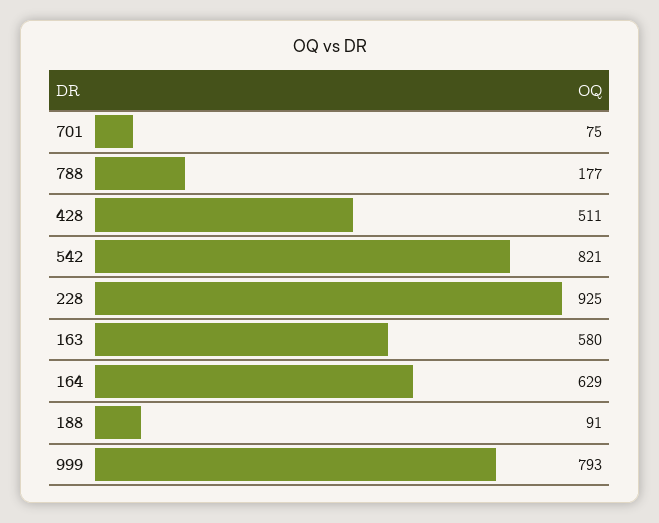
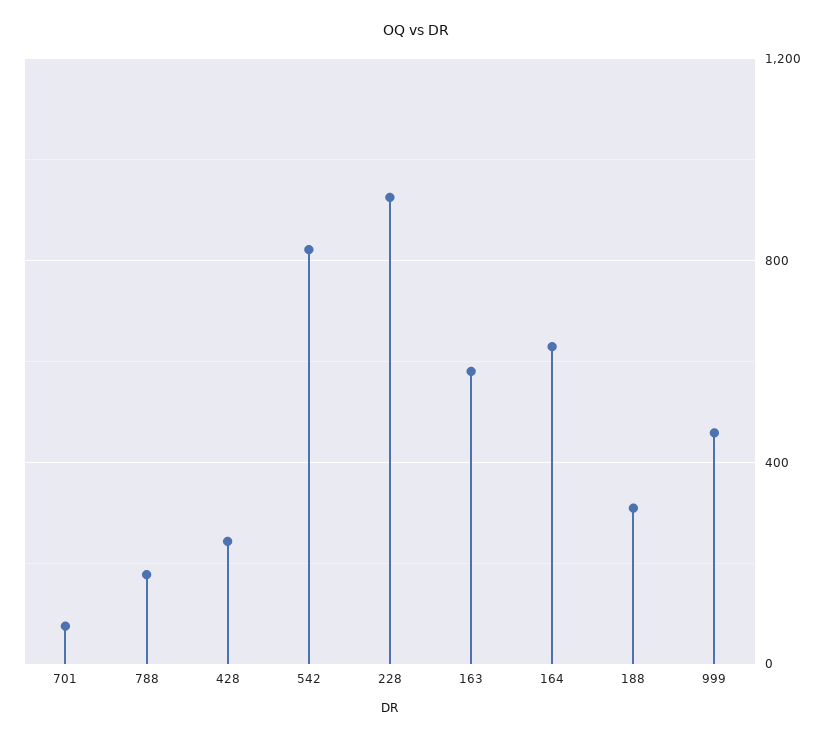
428: 511 -> 250
188: 91 -> 300
999: 793 -> 450

